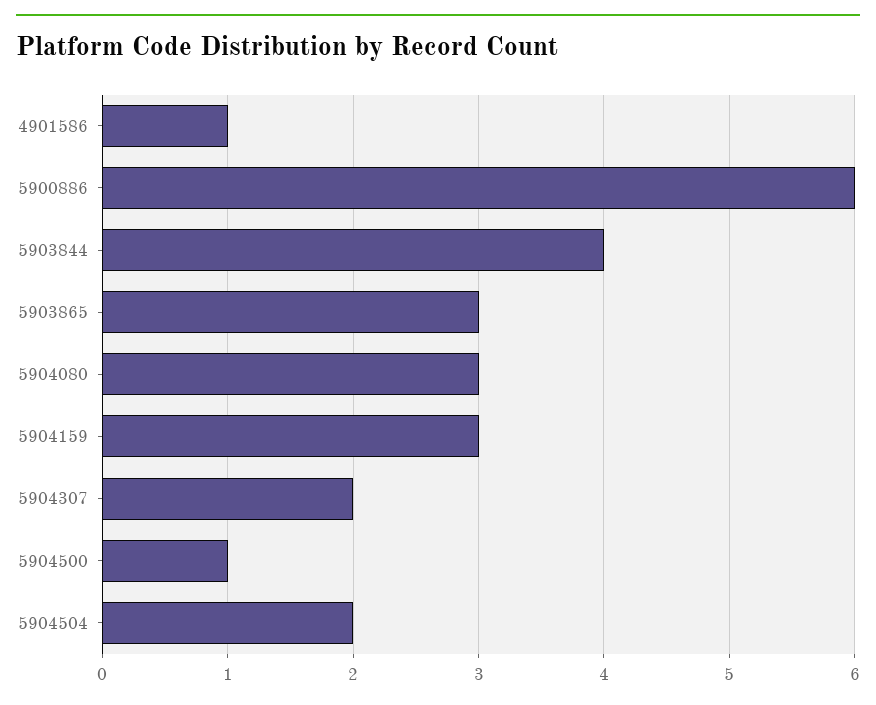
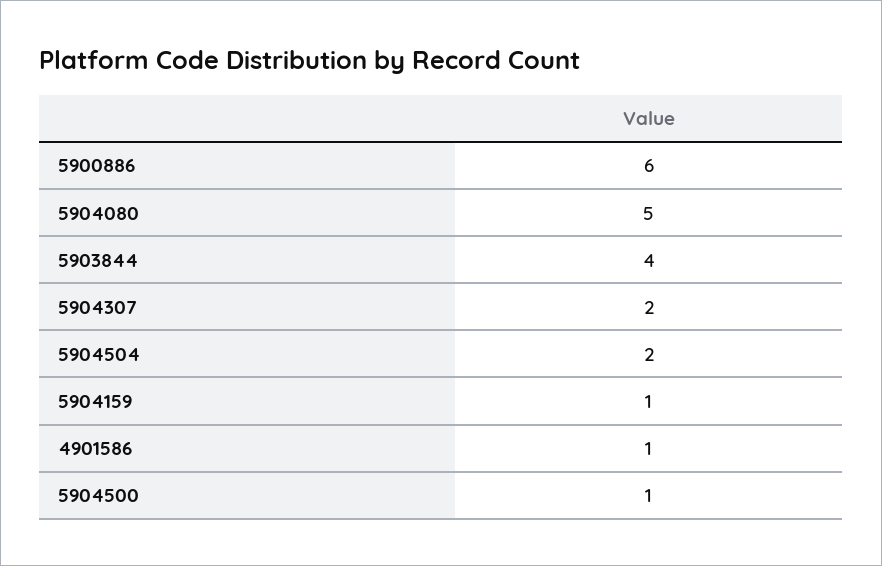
5903865: 3 -> none
5904080: 3 -> 5
5904159: 3 -> 1

